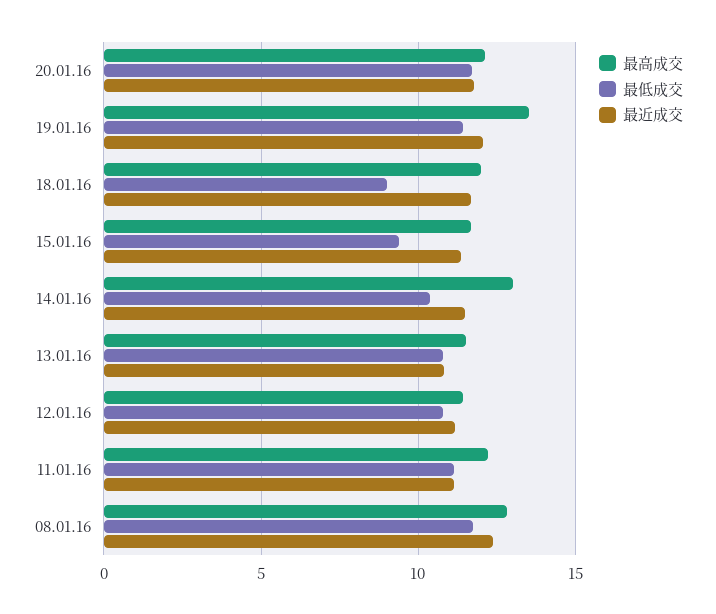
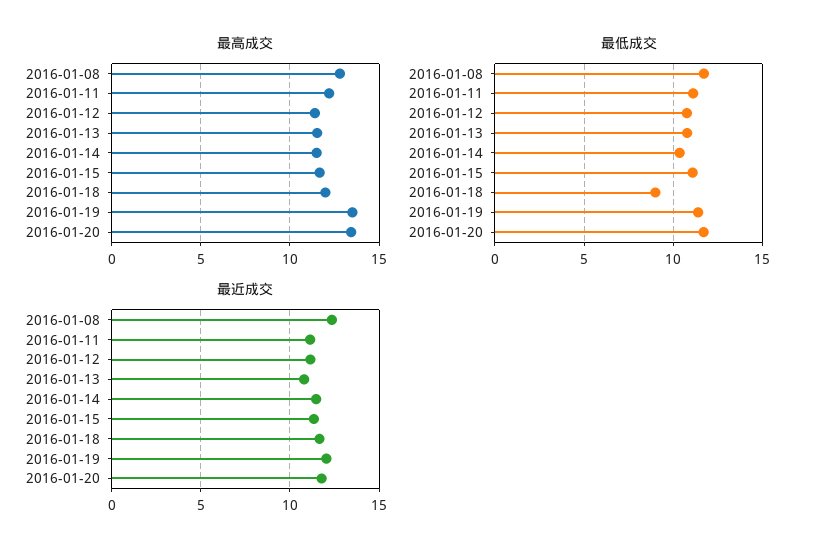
最高成交, 20.01.16: 12 -> 13.5
最低成交, 15.01.16: 9.5 -> 11
最高成交, 14.01.16: 13 -> 11.5

